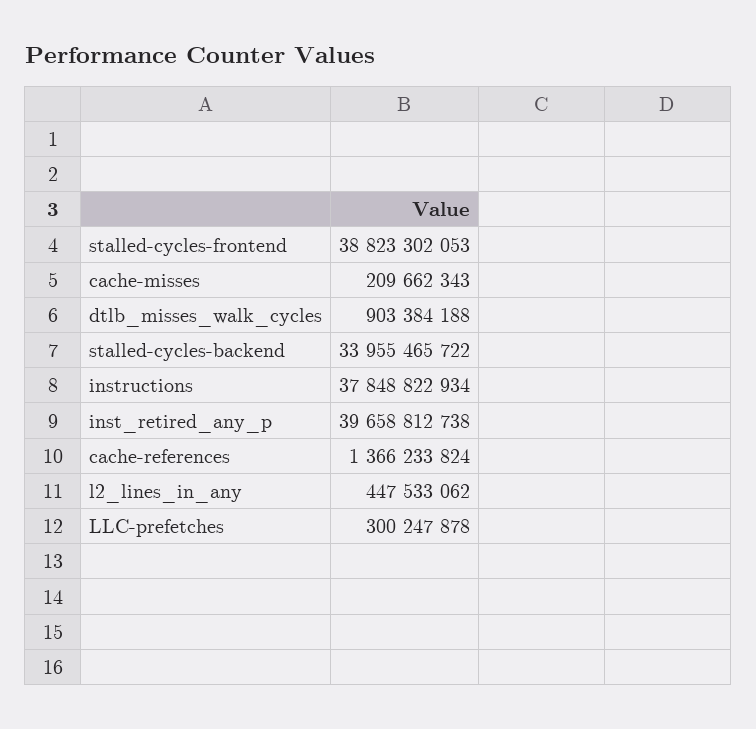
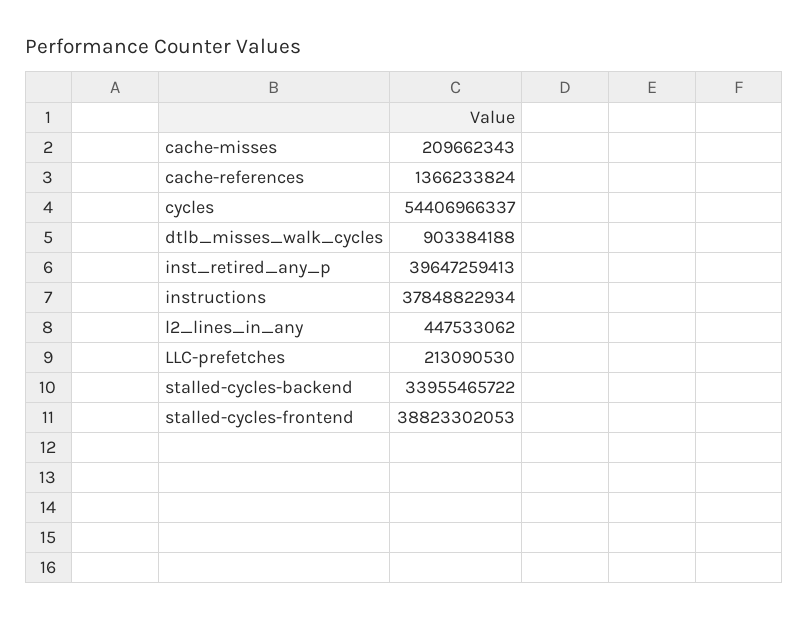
inst_retired_any_p: 39658812738 -> 39647259413
LLC-prefetches: 300247878 -> 213090530
cycles: none -> 54406966337

